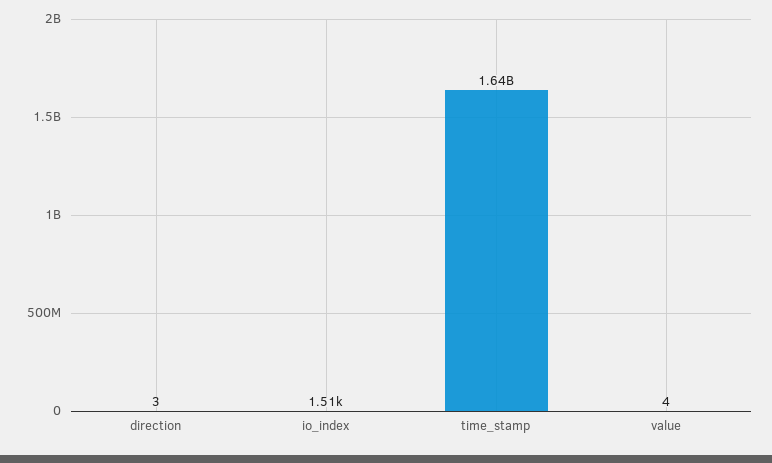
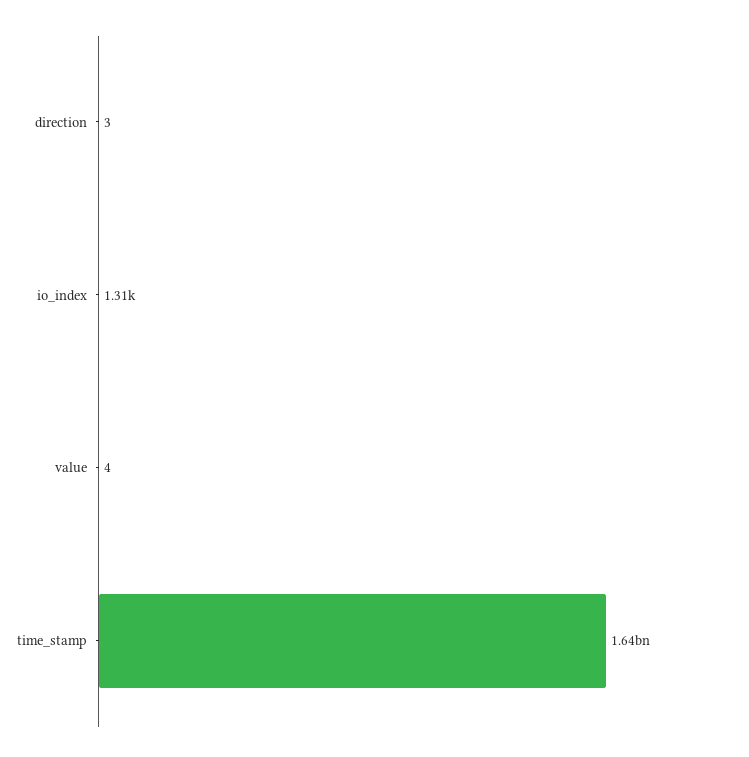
io_index: 1510 -> 1310

